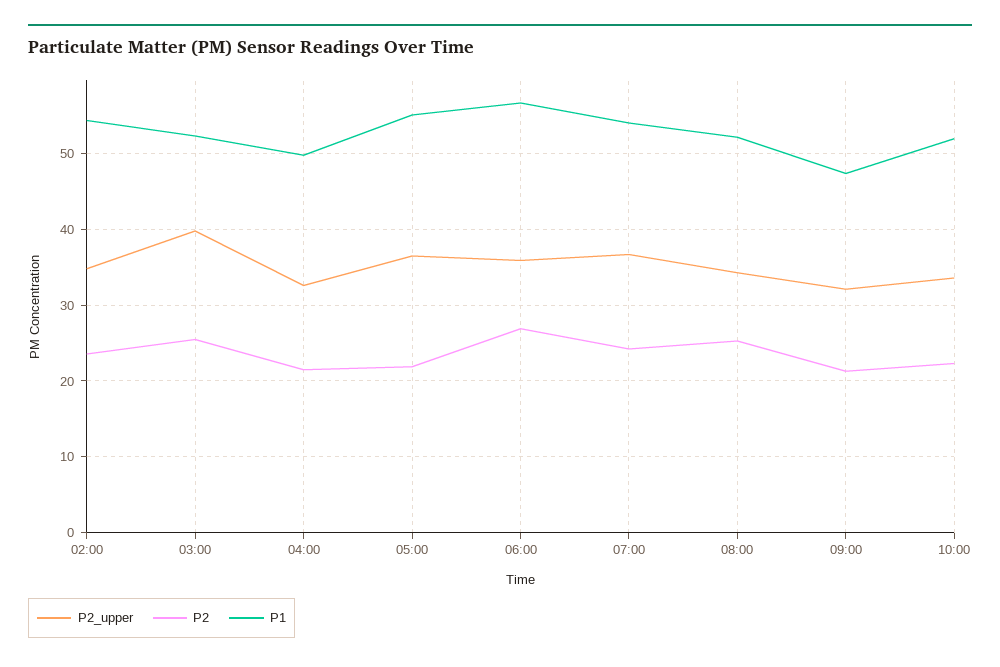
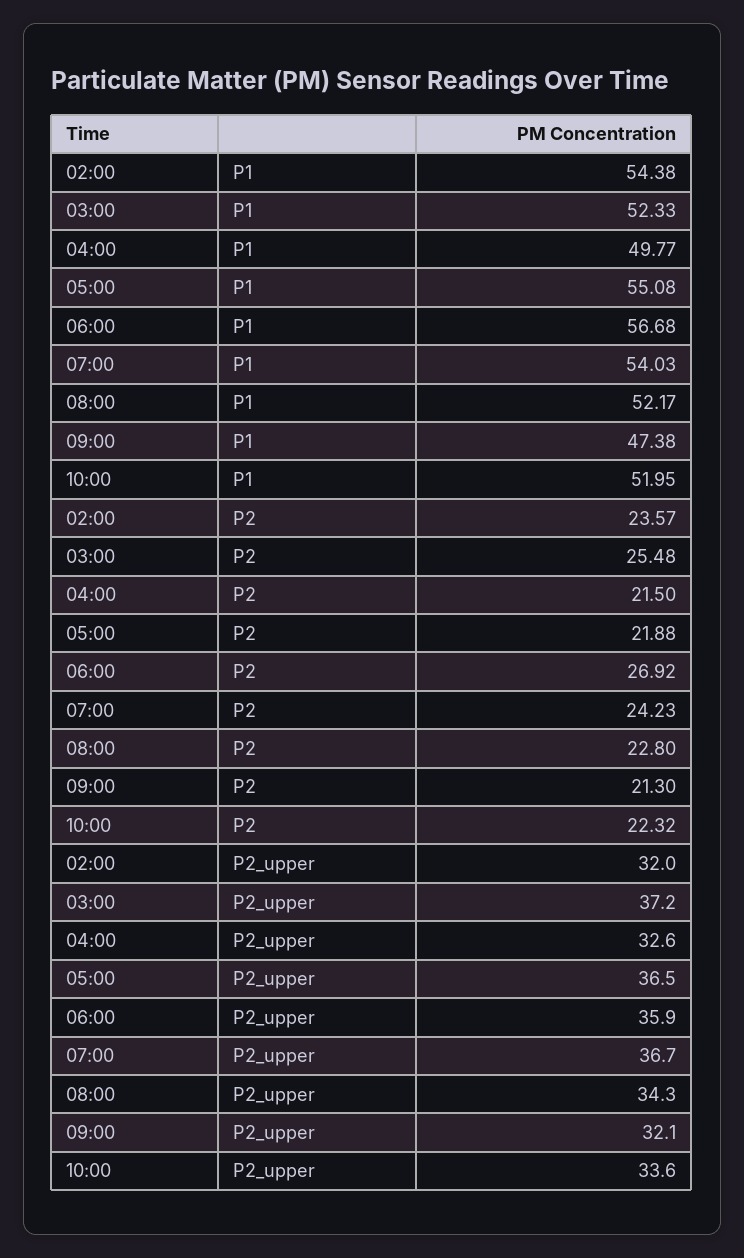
P2_upper, 02:00: 35 -> 32
P2_upper, 03:00: 40 -> 37.2
P2, 08:00: 25 -> 22.8

